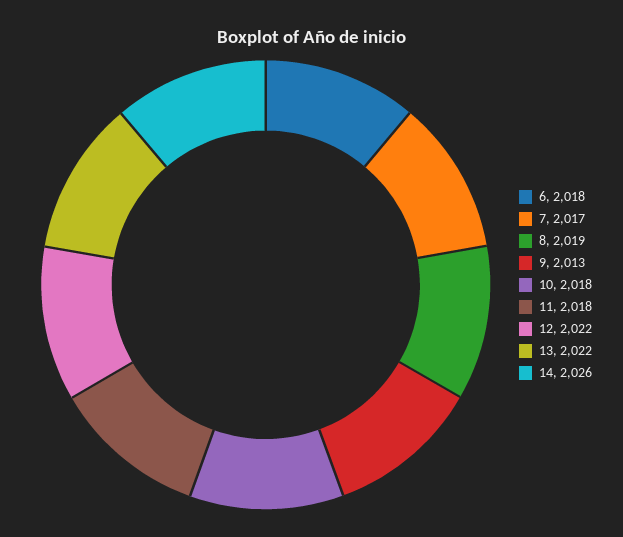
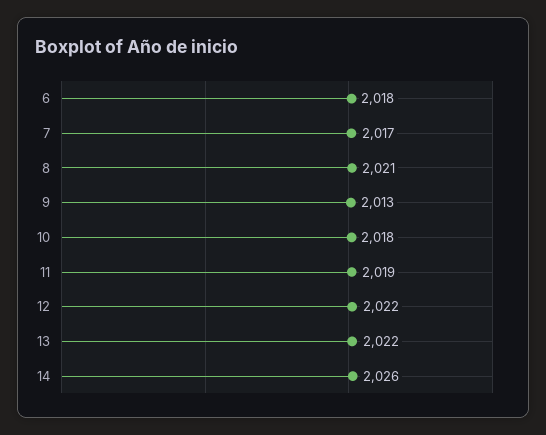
8: 2019 -> 2021
11: 2018 -> 2019

